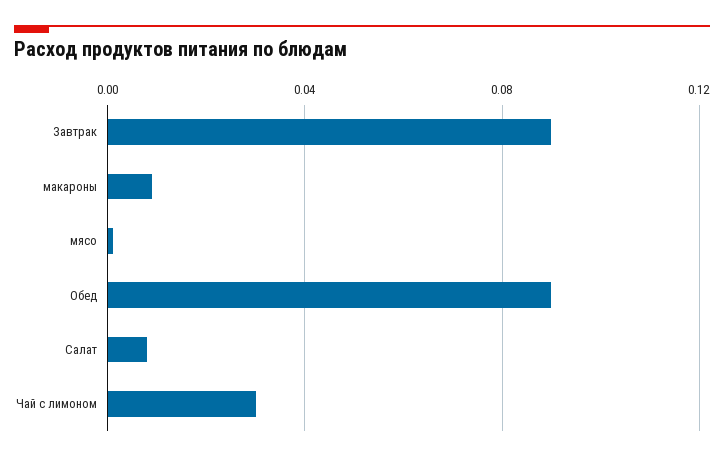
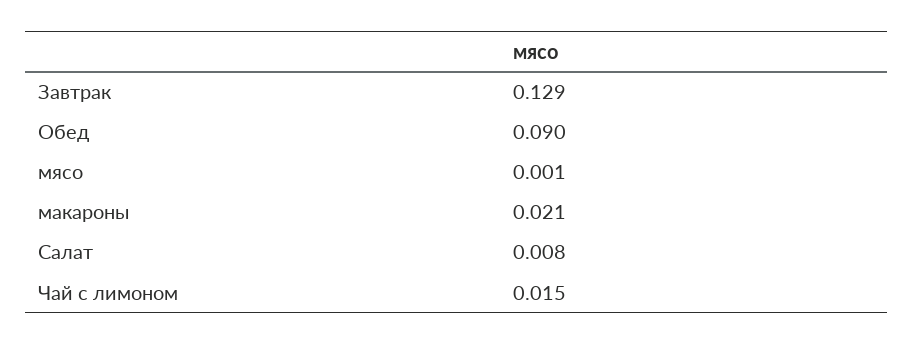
Завтрак: 0.09 -> 0.129
макароны: 0.01 -> 0.021
Чай с лимоном: 0.03 -> 0.015

